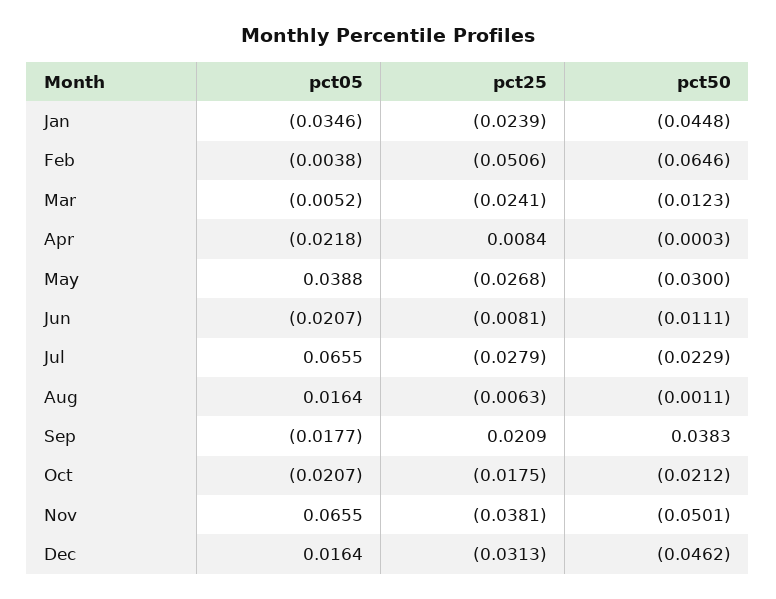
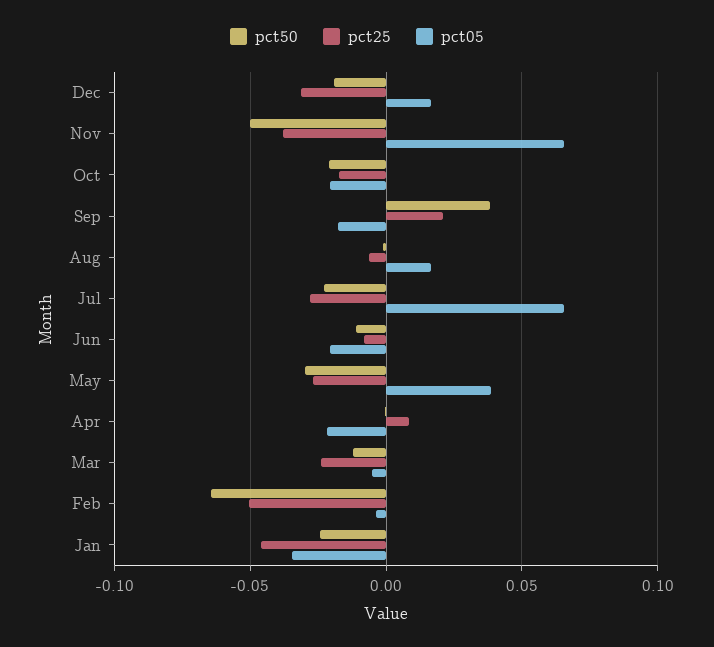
pct25, Jan: -0.0239 -> -0.045
pct50, Jan: -0.0448 -> -0.025
pct50, Dec: -0.0462 -> -0.02

